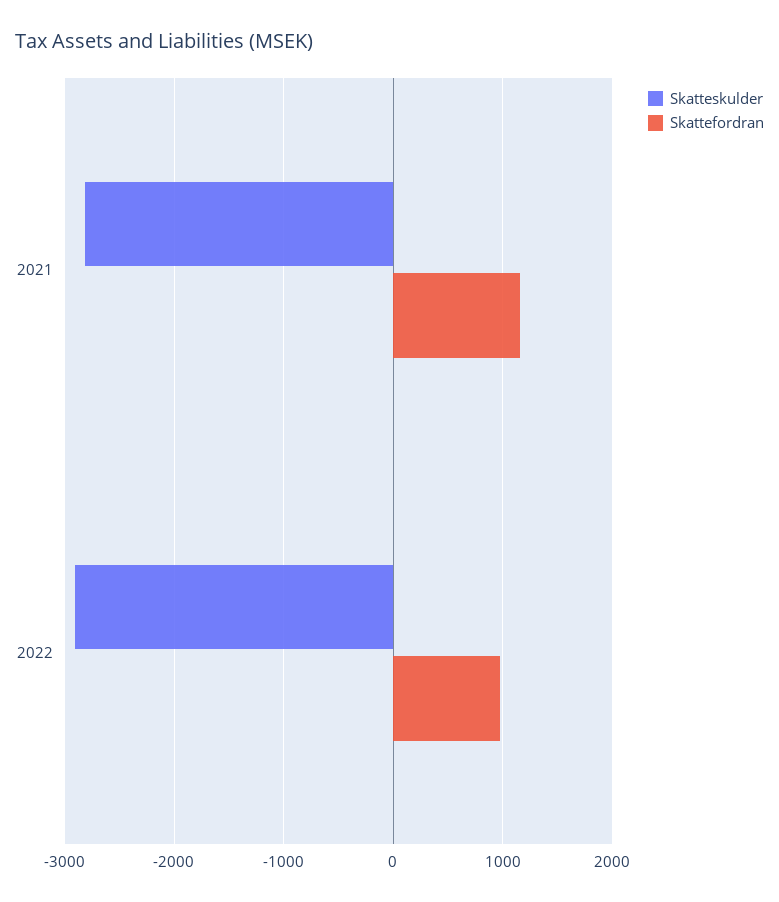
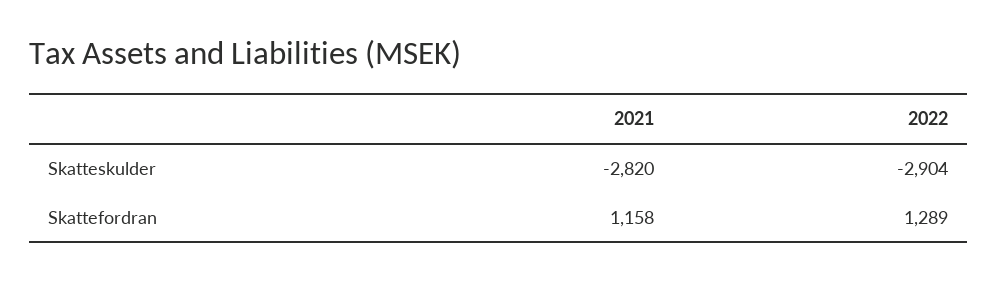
Skattefordran, 2022: 1000 -> 1289

